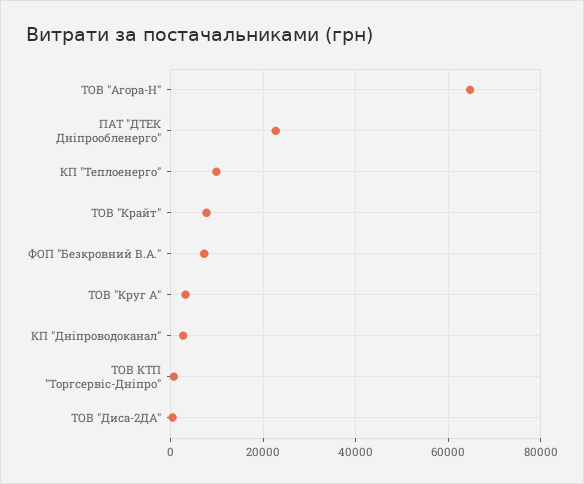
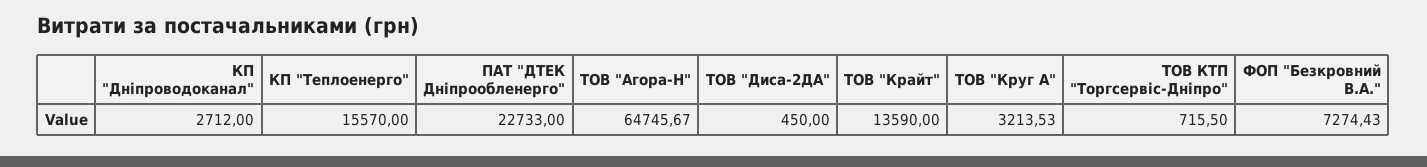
КП "Теплоенерго": 10000 -> 15570
ТОВ "Крайт": 8000 -> 13590

